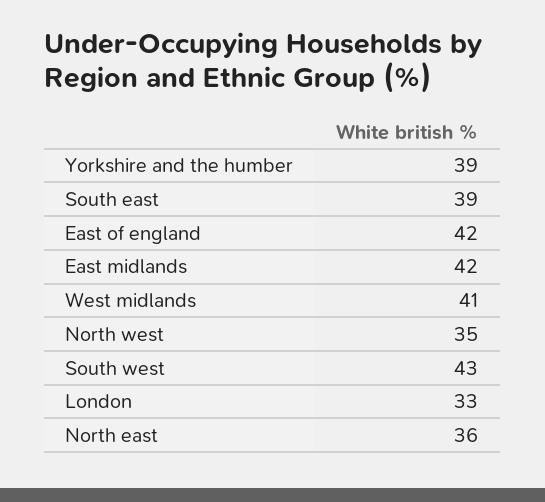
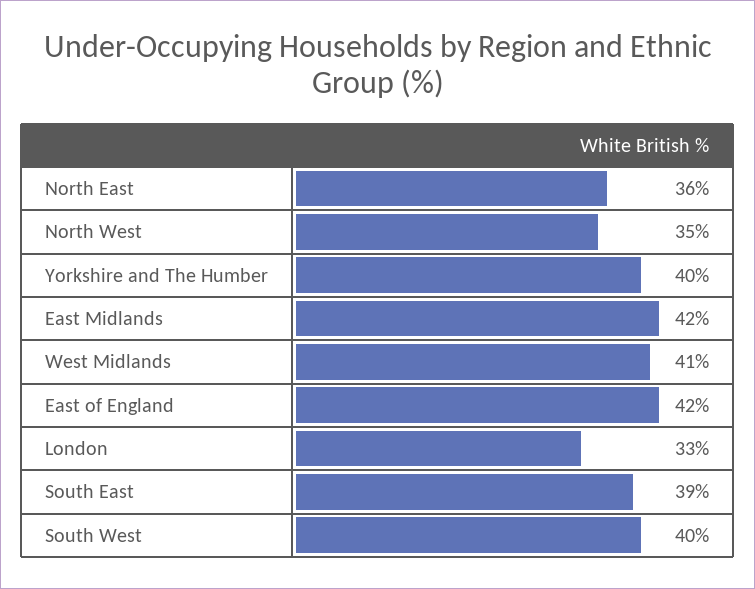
Yorkshire and the humber: 39 -> 40
South west: 43 -> 40

